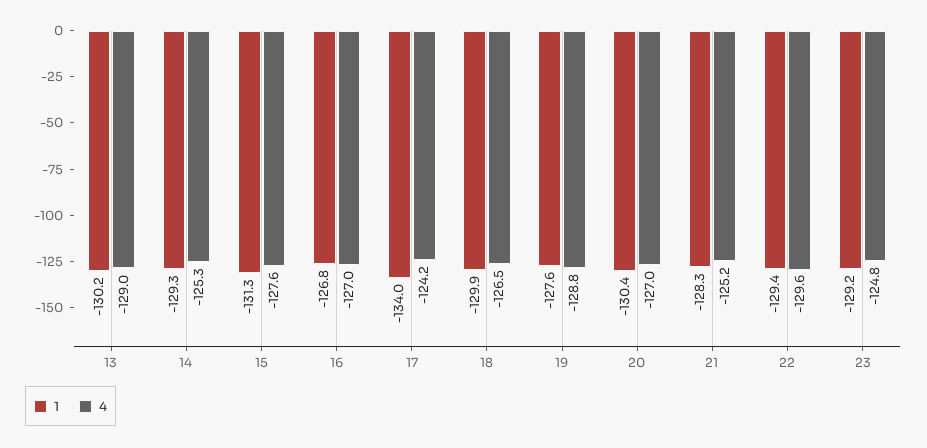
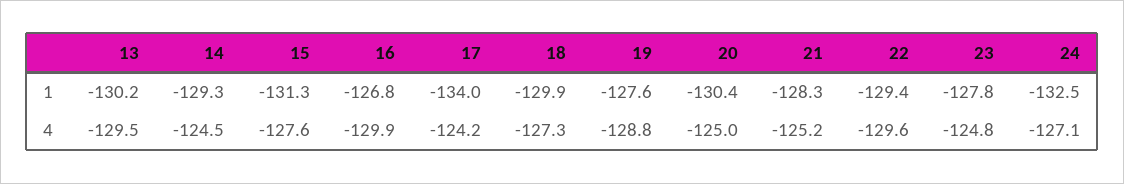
4, 13: -129 -> -129.5
4, 14: -125.3 -> -124.5
4, 16: -127 -> -129.9
4, 18: -126.5 -> -127.3
4, 20: -127 -> -125
1, 23: -129.2 -> -127.8
1, 24: none -> -132.5
4, 24: none -> -127.1

